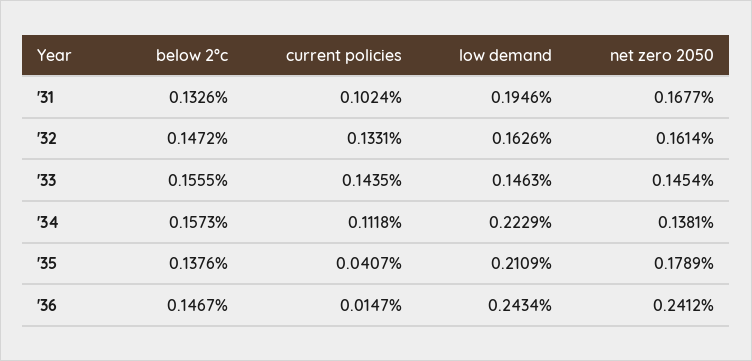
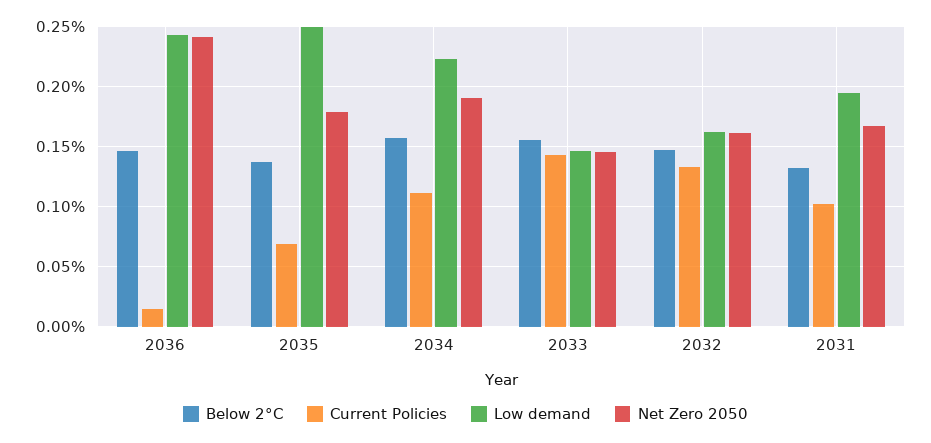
net zero 2050, '34: 0.1381 -> 0.19
current policies, '35: 0.0407 -> 0.07
low demand, '35: 0.2109 -> 0.25

